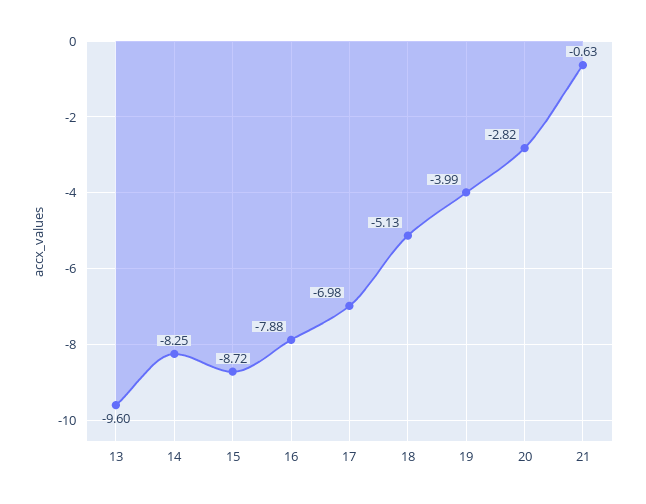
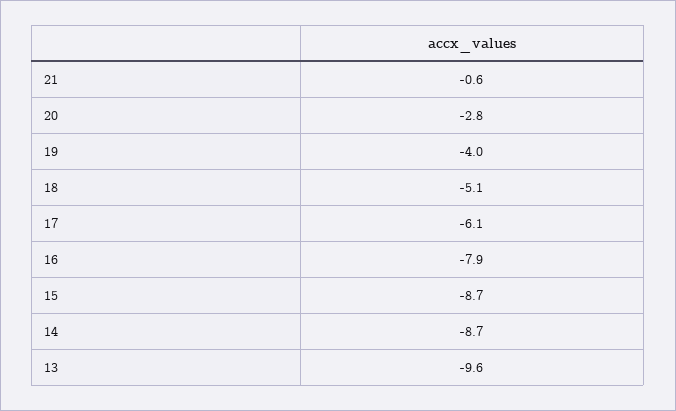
14: -8.25 -> -8.7
17: -6.98 -> -6.1

